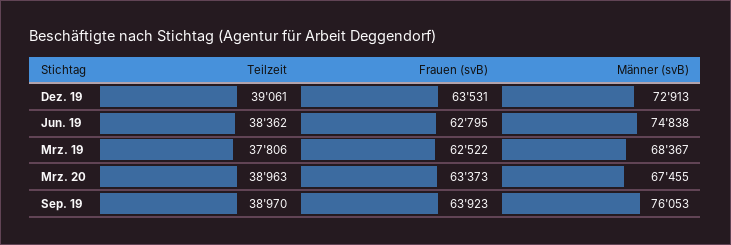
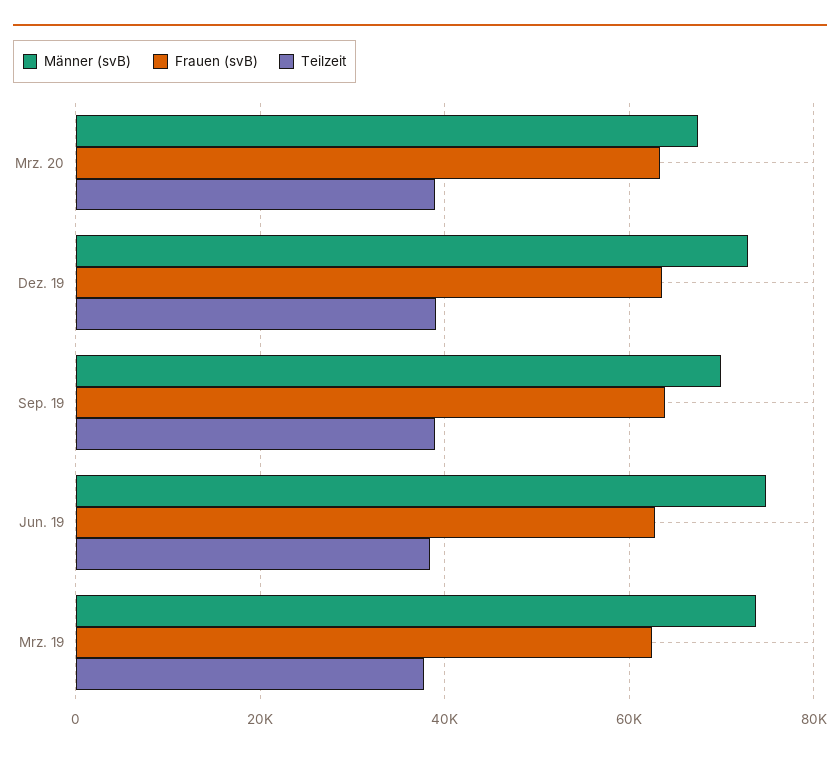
Männer (svB), Mrz. 19: 68367 -> 74000
Männer (svB), Sep. 19: 76053 -> 70000

